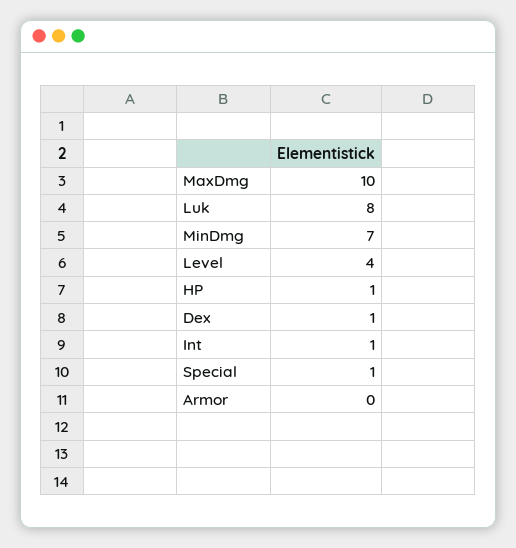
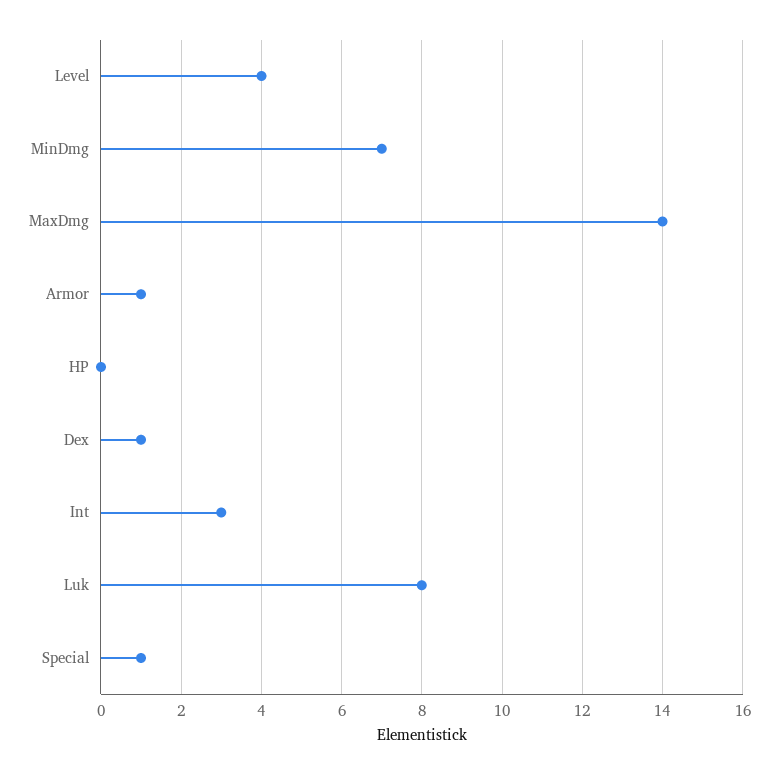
MaxDmg: 10 -> 14
HP: 1 -> 0
Int: 1 -> 3
Armor: 0 -> 1

